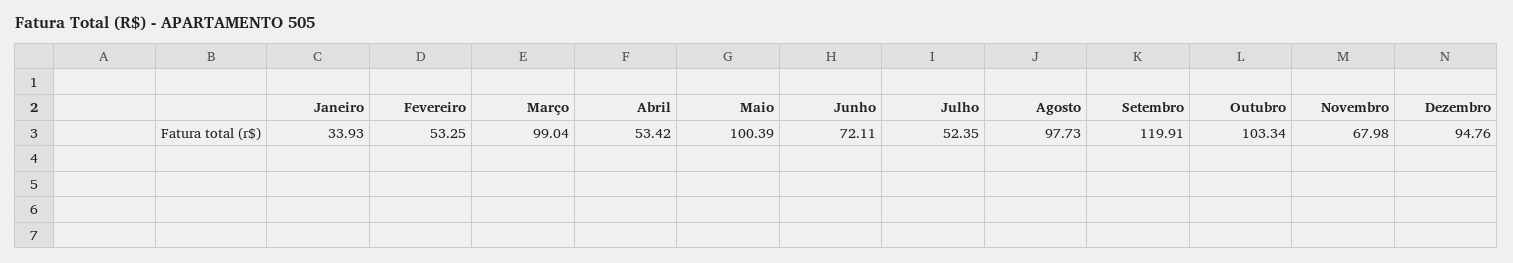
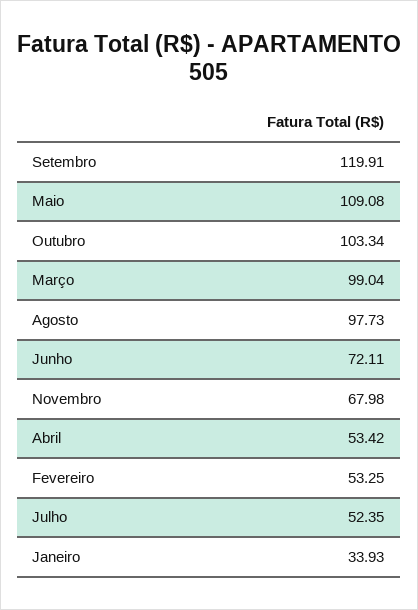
Maio: 100.39 -> 109.08
Dezembro: 94.76 -> none

